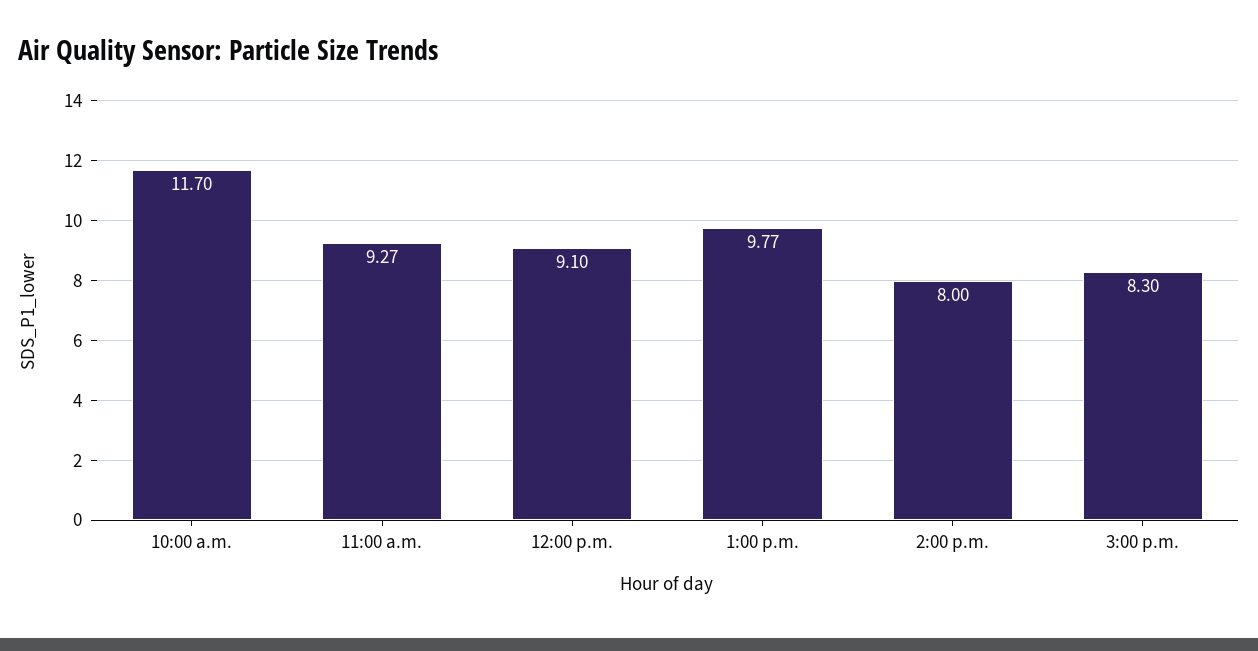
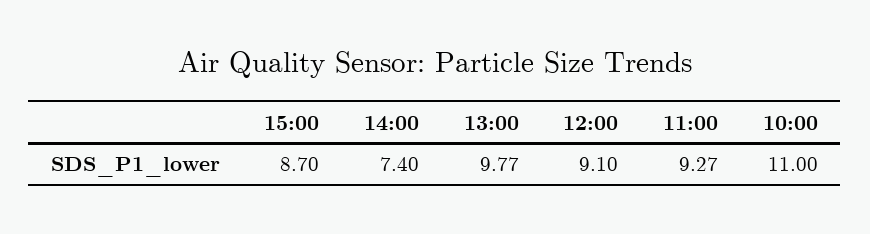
10:00 a.m.: 11.7 -> 11
2:00 p.m.: 8 -> 7.4
3:00 p.m.: 8.3 -> 8.7

